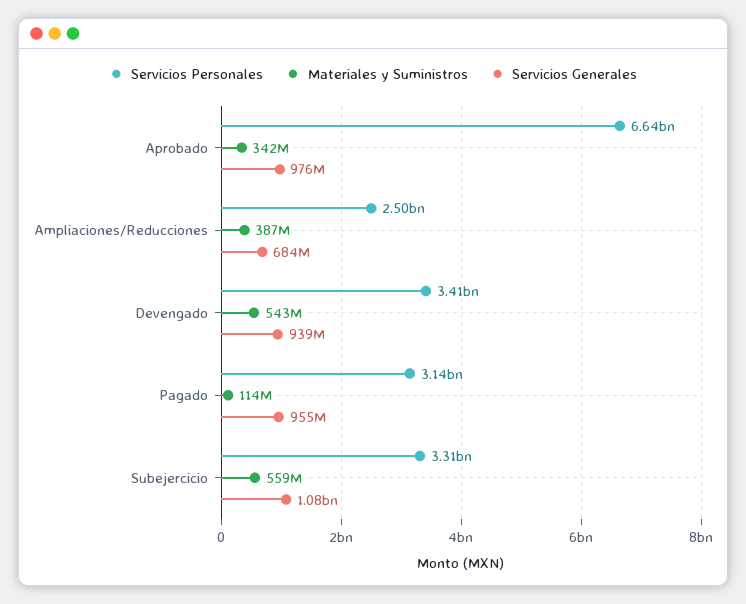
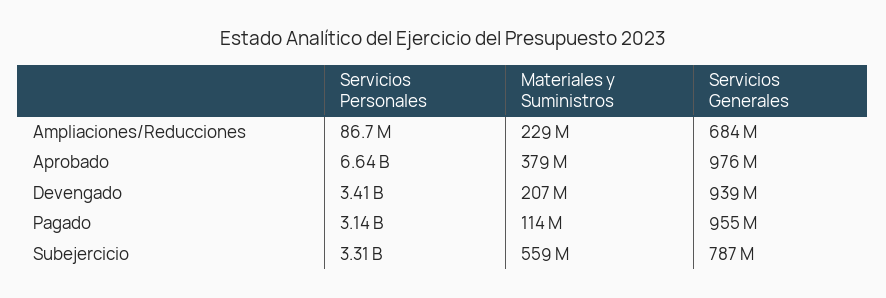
Materiales y Suministros, Aprobado: 342000000 -> 379000000
Servicios Personales, Ampliaciones/Reducciones: 2500000000 -> 86700000
Materiales y Suministros, Ampliaciones/Reducciones: 387000000 -> 229000000
Materiales y Suministros, Devengado: 543000000 -> 207000000
Servicios Generales, Subejercicio: 1080000000 -> 787000000

